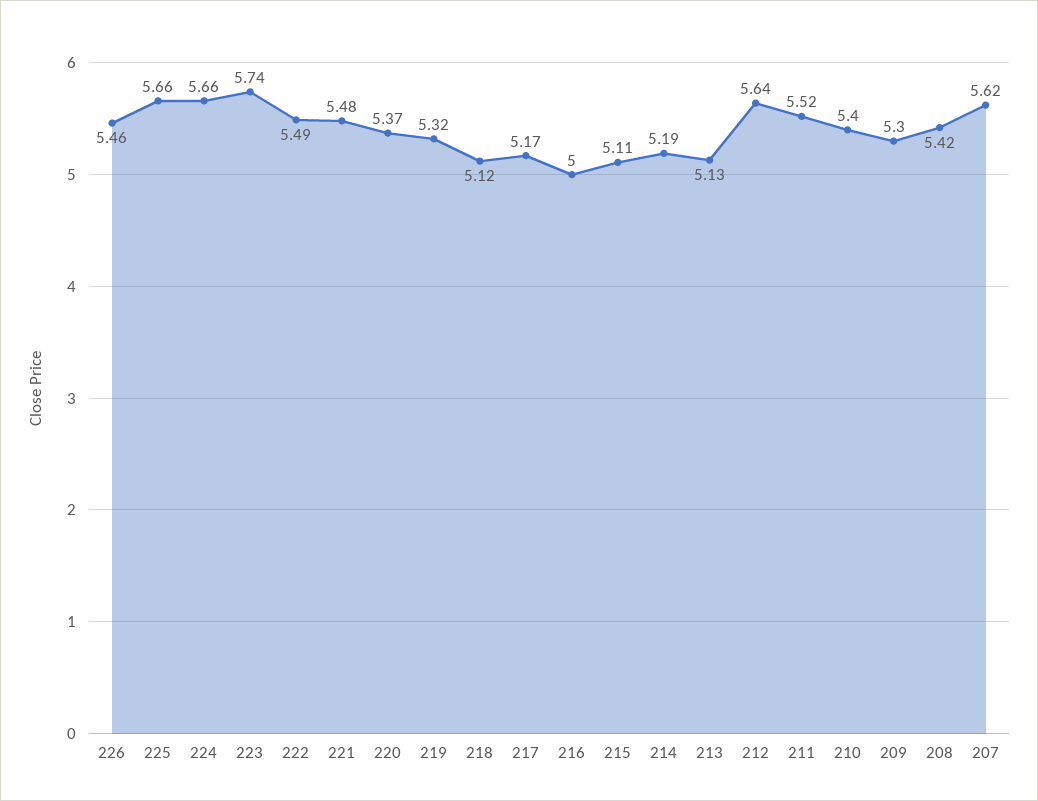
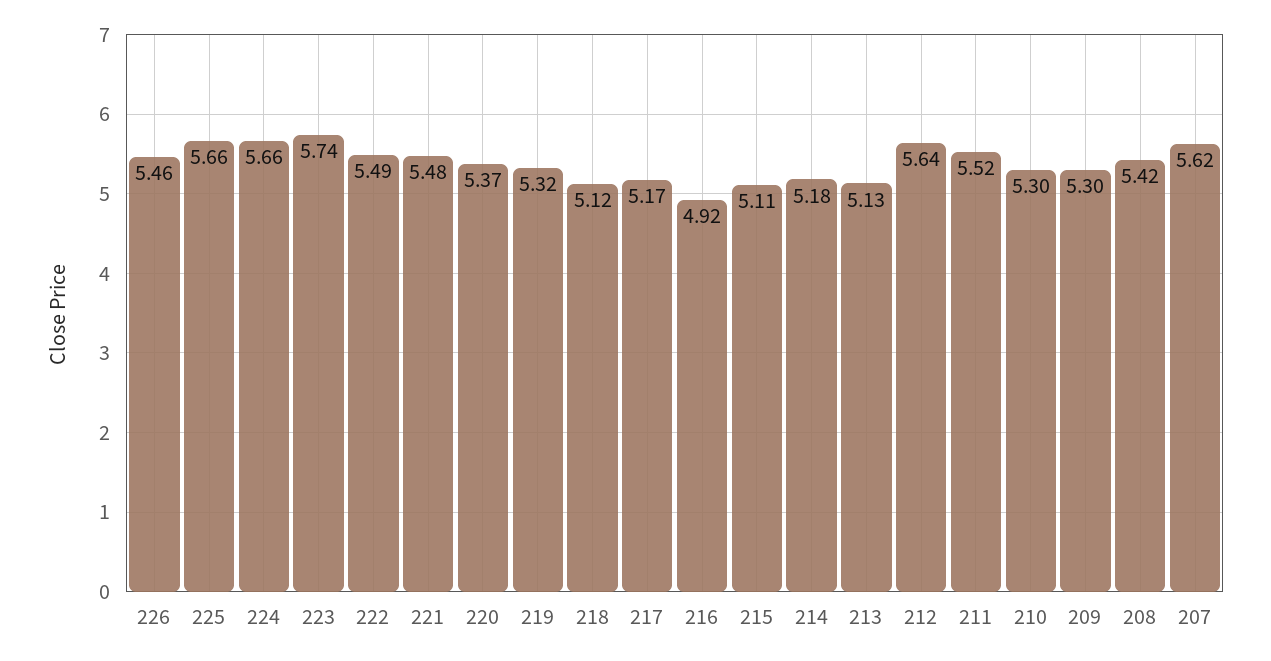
216: 5 -> 4.92
214: 5.19 -> 5.18
210: 5.4 -> 5.3

